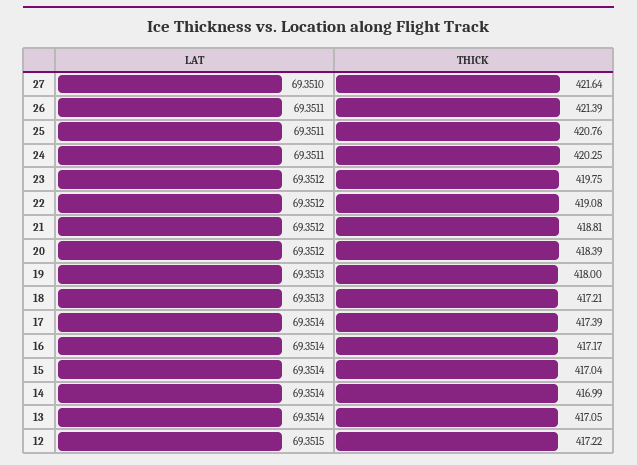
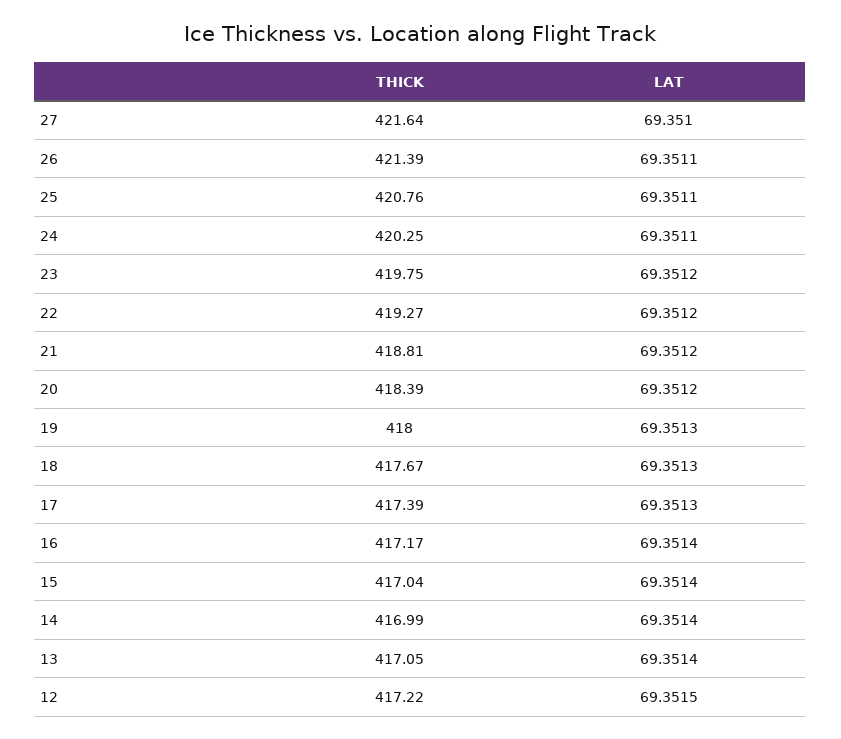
THICK, 22: 419.08 -> 419.27
THICK, 18: 417.21 -> 417.67
LAT, 17: 69.3514 -> 69.3513

